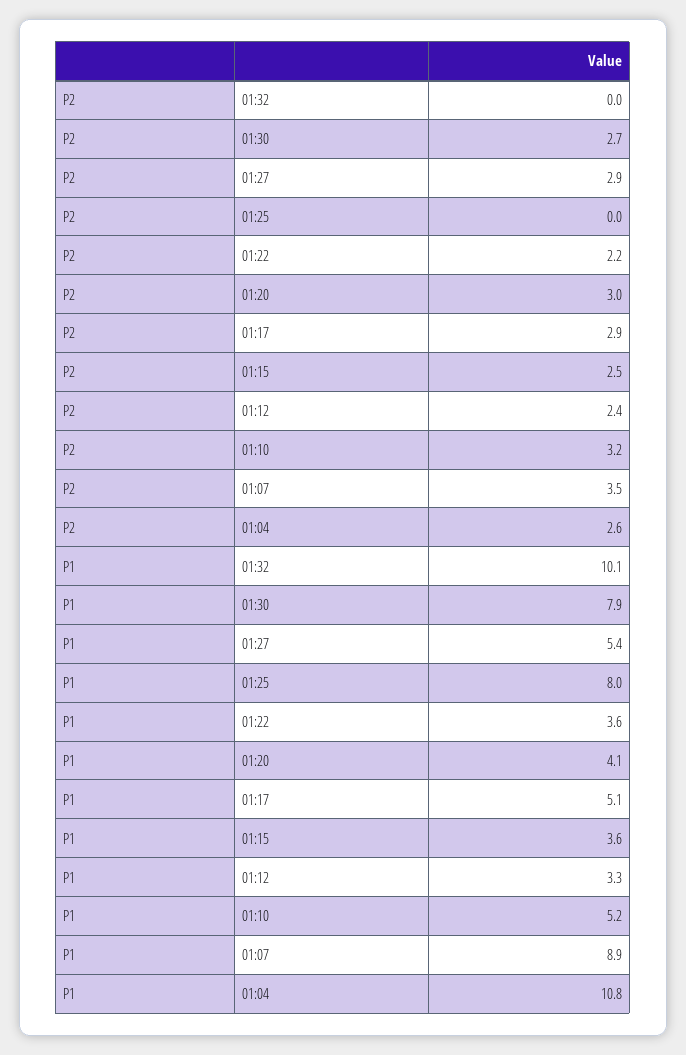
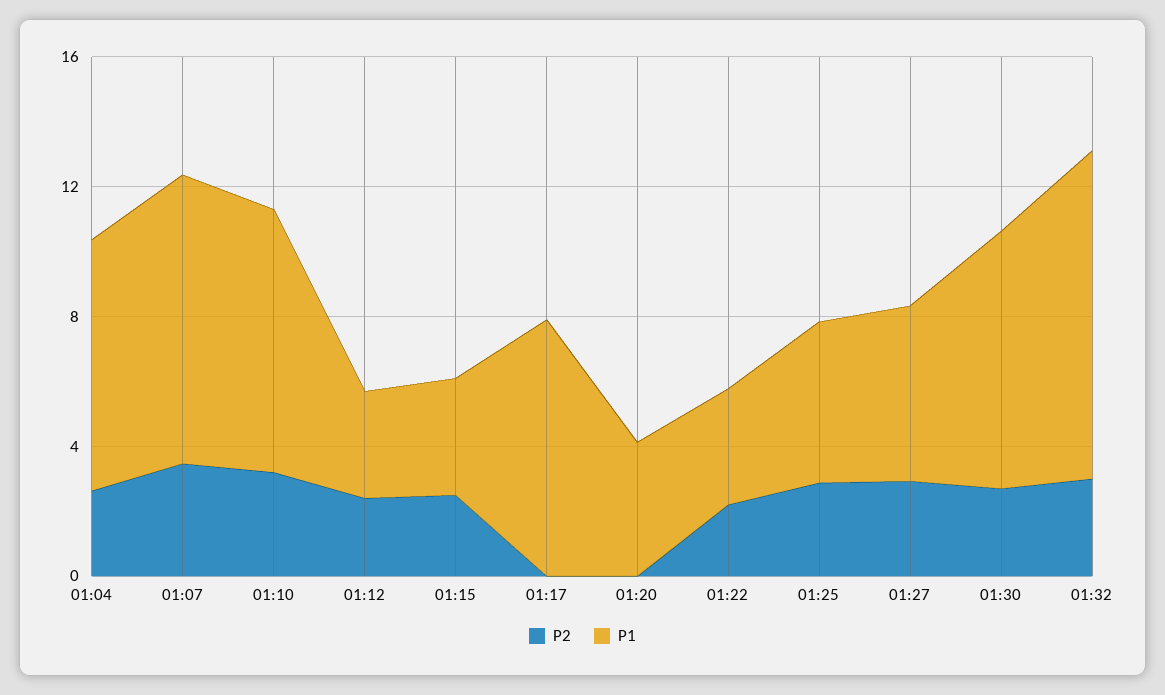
P2, 01:32: 0 -> 3
P2, 01:25: 0 -> 3
P2, 01:20: 3 -> 0
P2, 01:17: 2.9 -> 0
P1, 01:25: 8 -> 5
P1, 01:17: 5.1 -> 8
P1, 01:10: 5.2 -> 8
P1, 01:04: 10.8 -> 8

